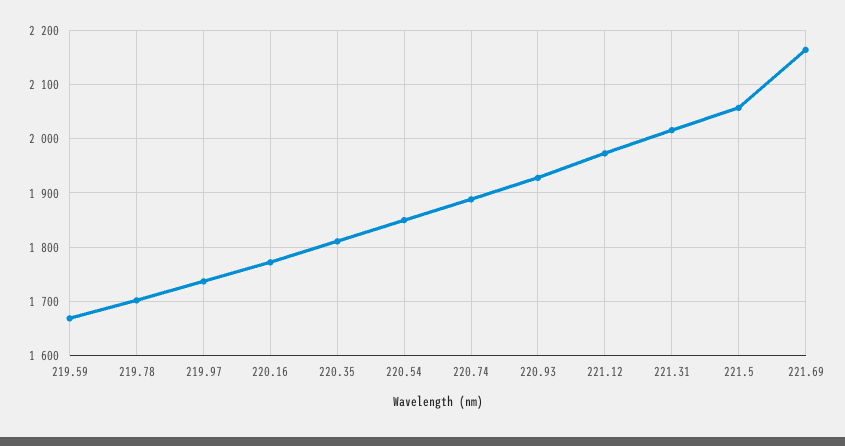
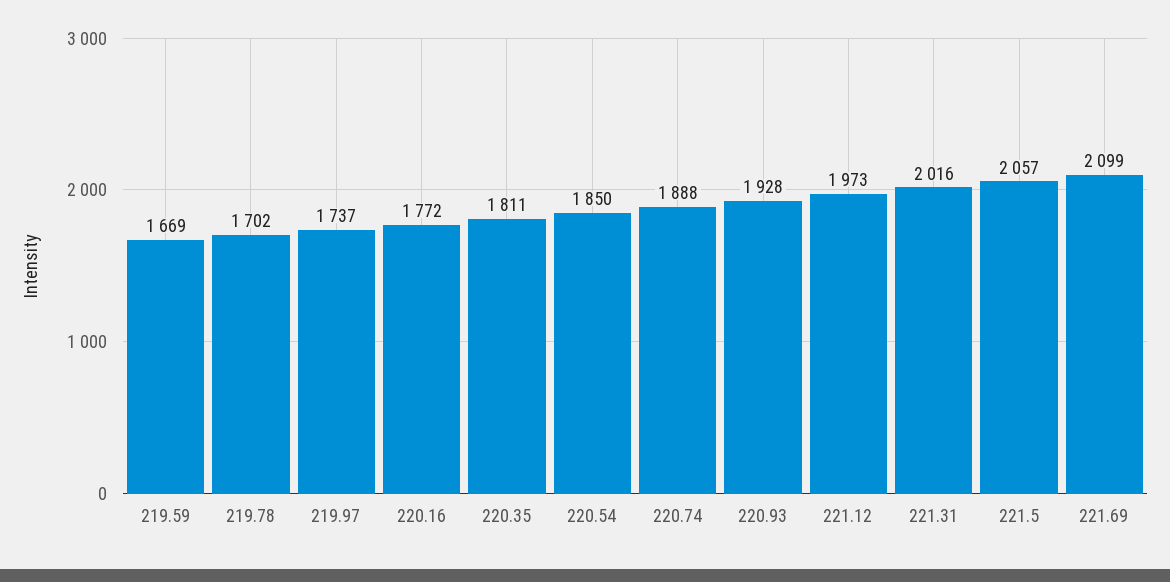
221.69: 2160 -> 2099

